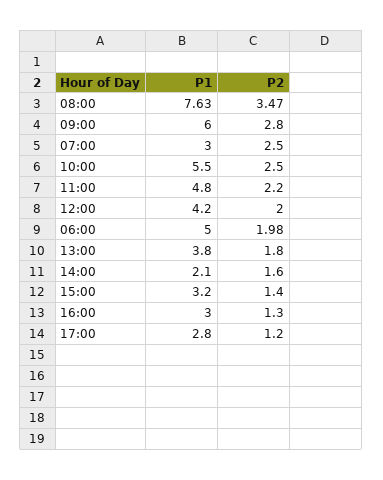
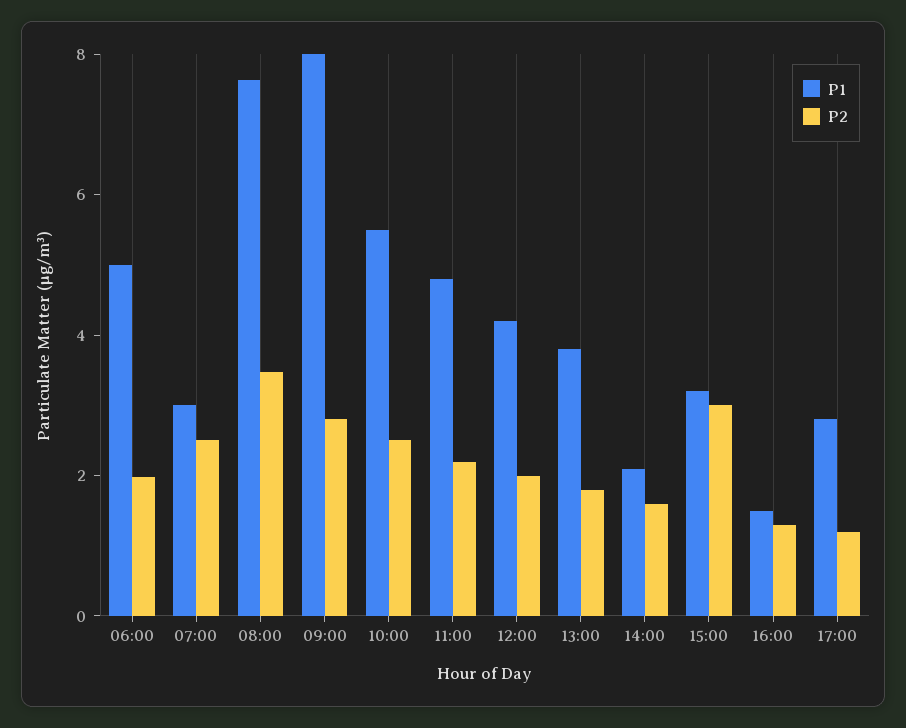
P1, 09:00: 6 -> 8
P2, 15:00: 1.4 -> 3
P1, 16:00: 3 -> 1.5

